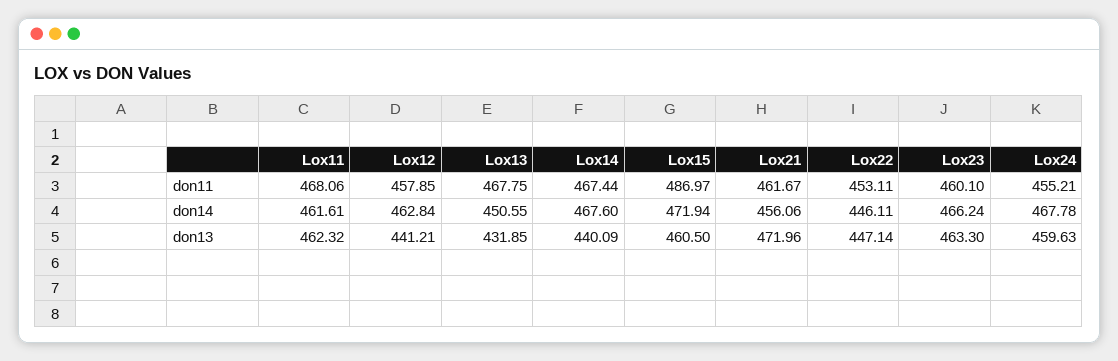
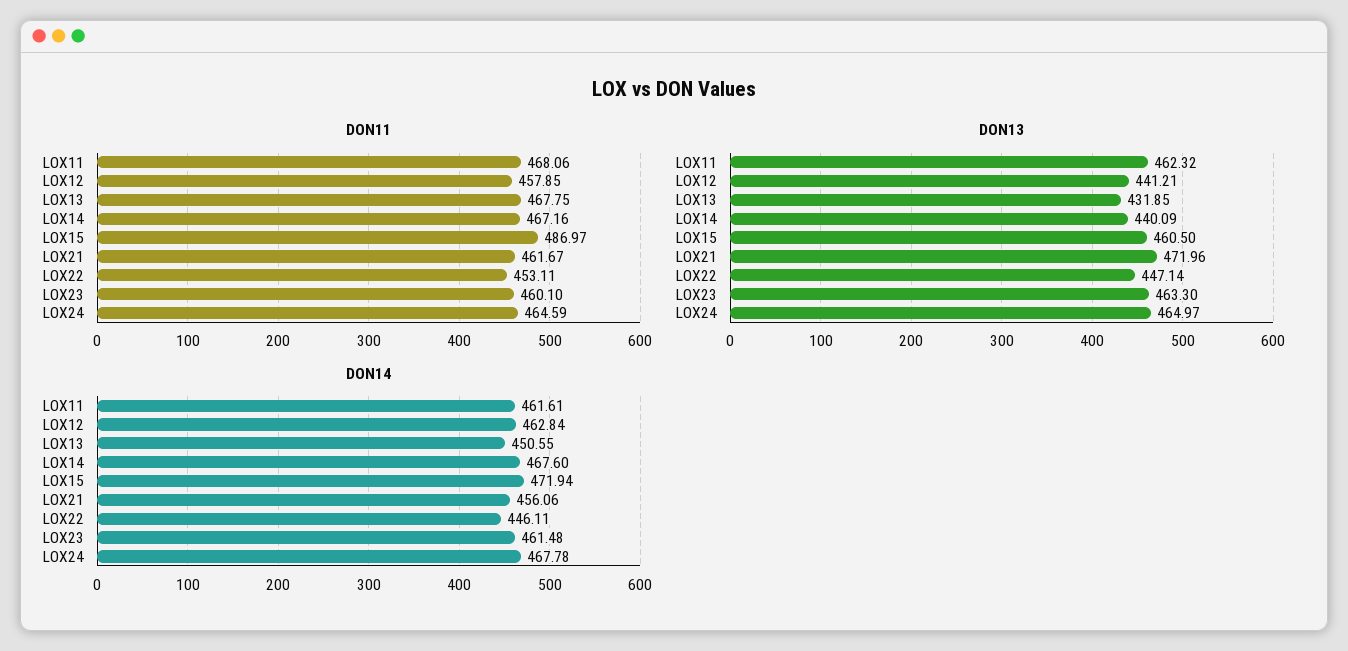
don11, Lox14: 467.44 -> 467.16
don11, Lox24: 455.21 -> 464.59
don14, Lox23: 466.24 -> 461.48
don13, Lox24: 459.63 -> 464.97

